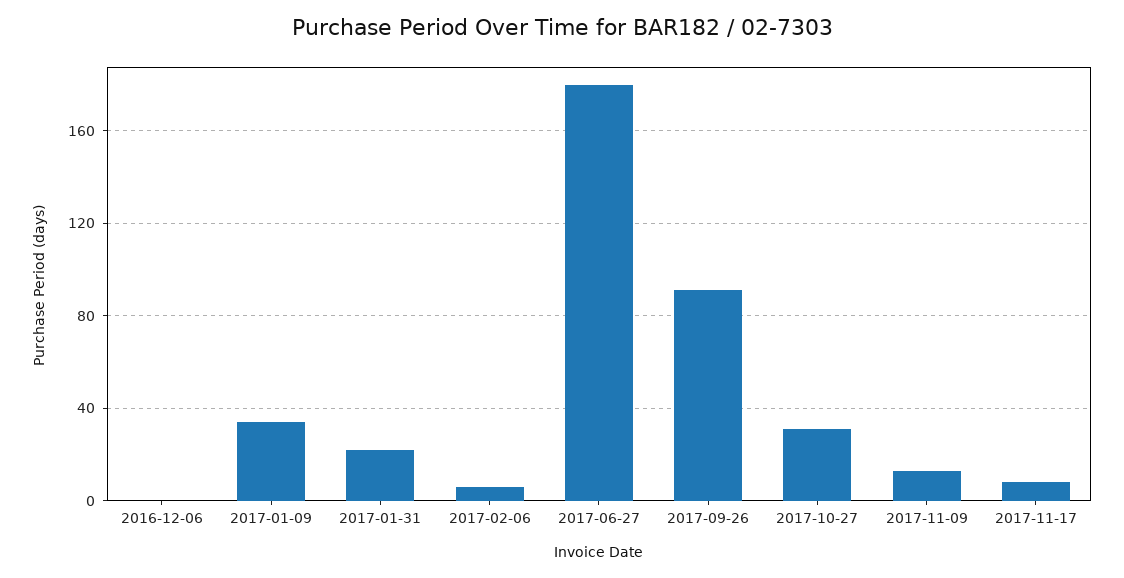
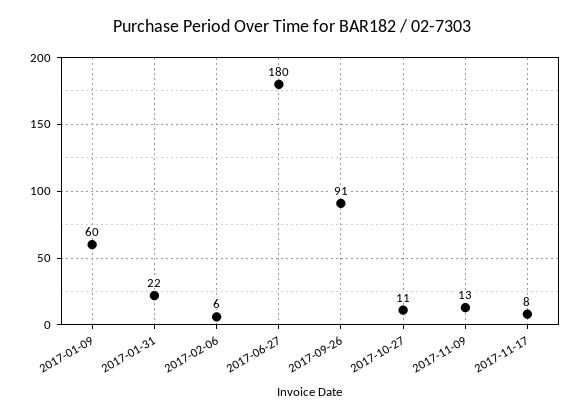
2016-12-06: 0 -> none
2017-01-09: 35 -> 60
2017-10-27: 30 -> 11

